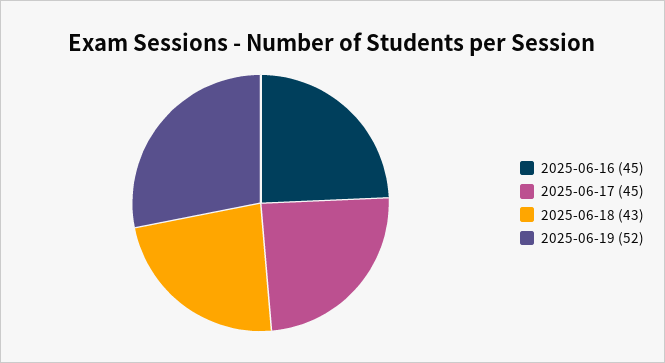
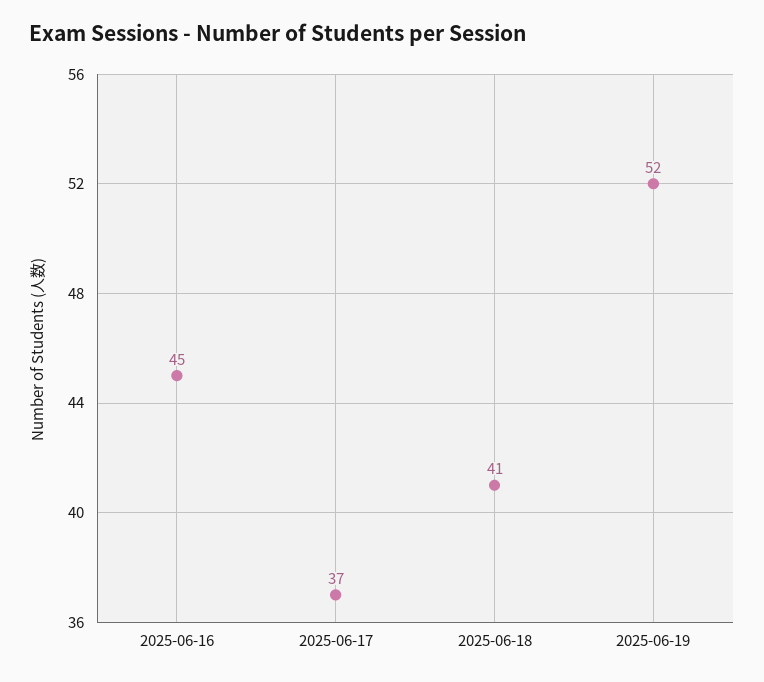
2025-06-17: 45 -> 37
2025-06-18: 43 -> 41

